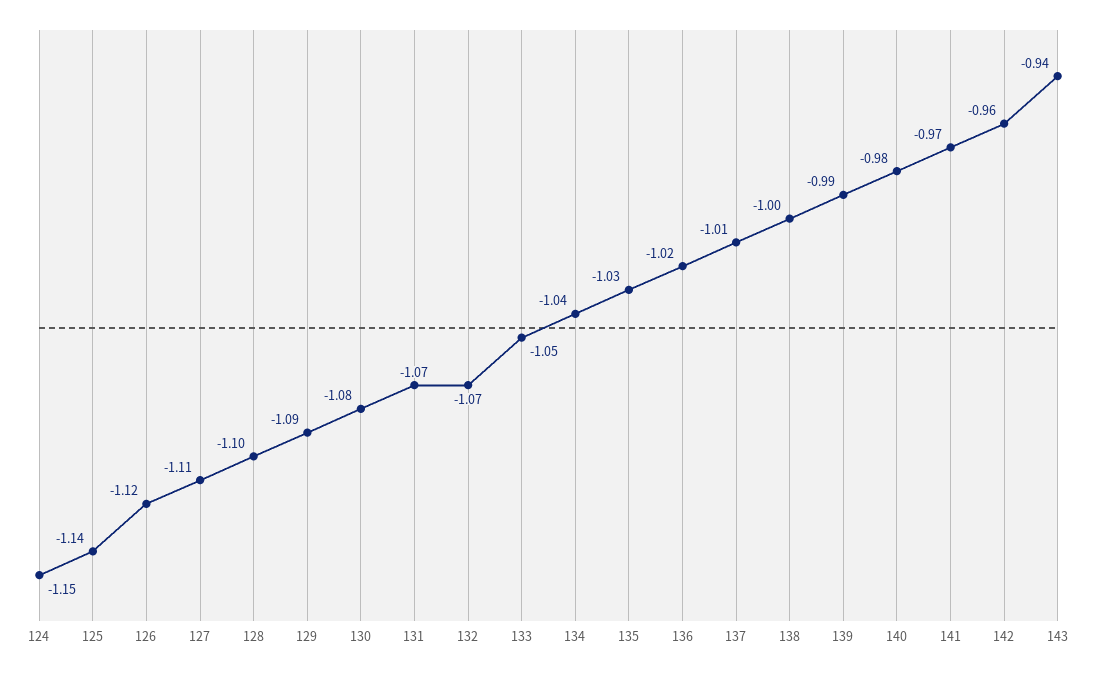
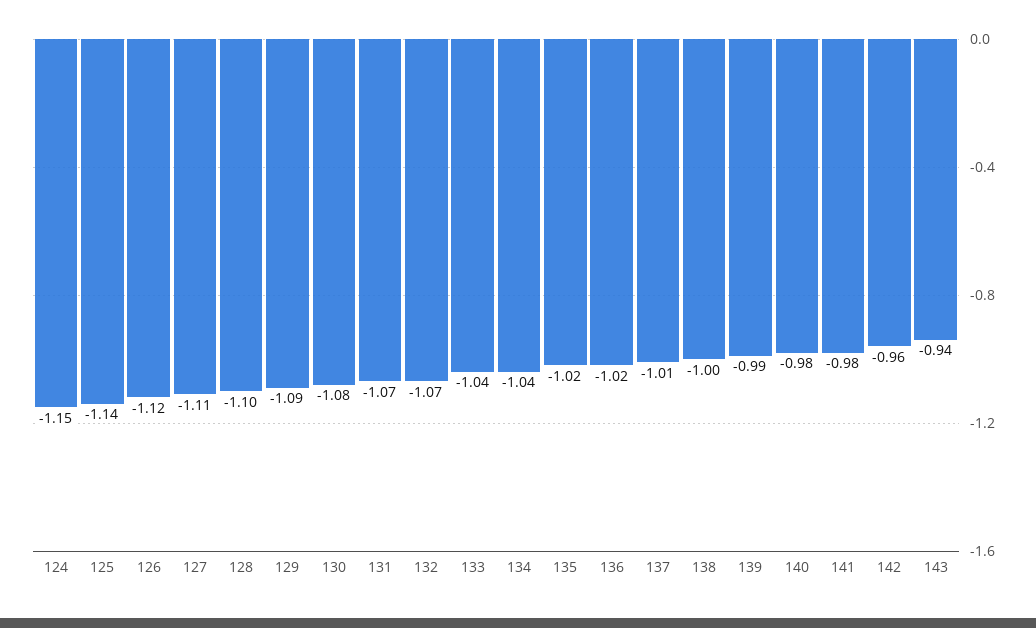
133: -1.05 -> -1.04
135: -1.03 -> -1.02
141: -0.97 -> -0.98

